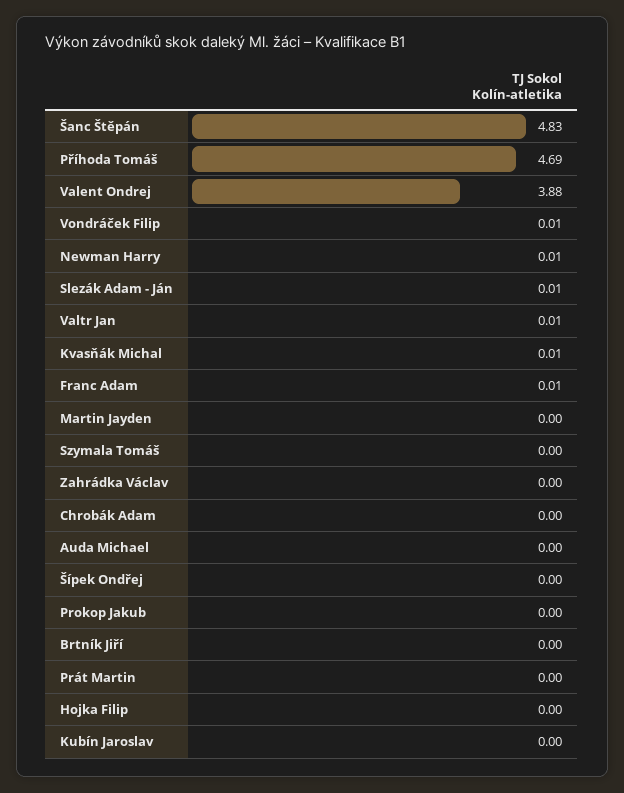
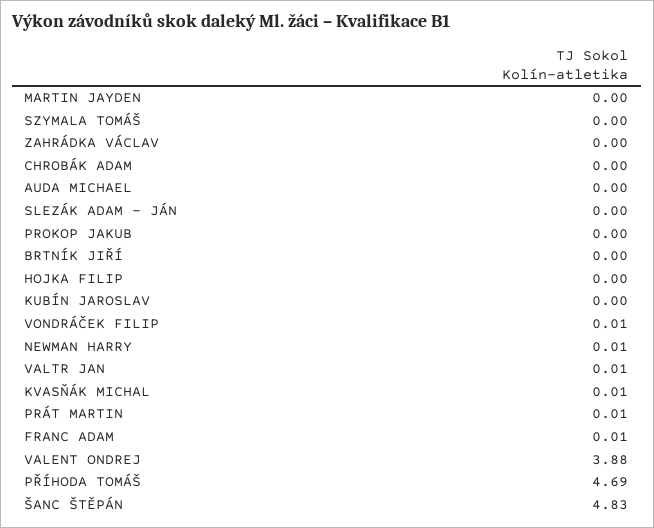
Slezák Adam - Ján: 0.01 -> 0
Šípek Ondřej: 0 -> none
Prát Martin: 0 -> 0.01

